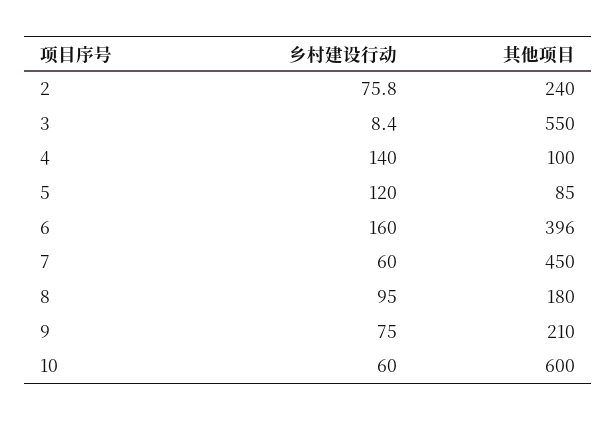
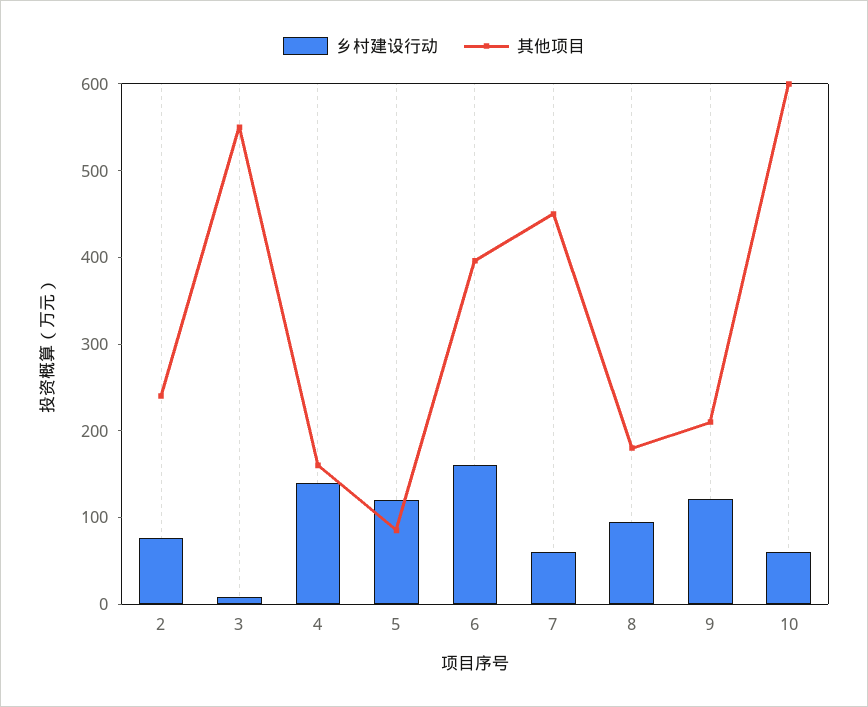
其他项目, 4: 100 -> 160
乡村建设行动, 9: 75 -> 120

